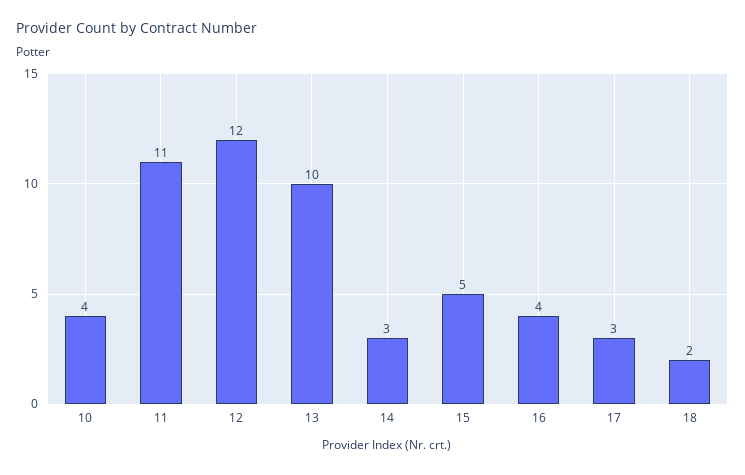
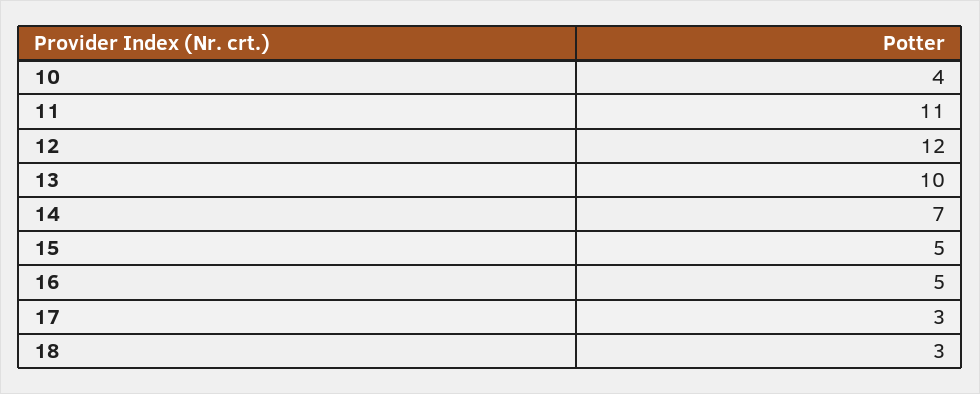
14: 3 -> 7
16: 4 -> 5
18: 2 -> 3

